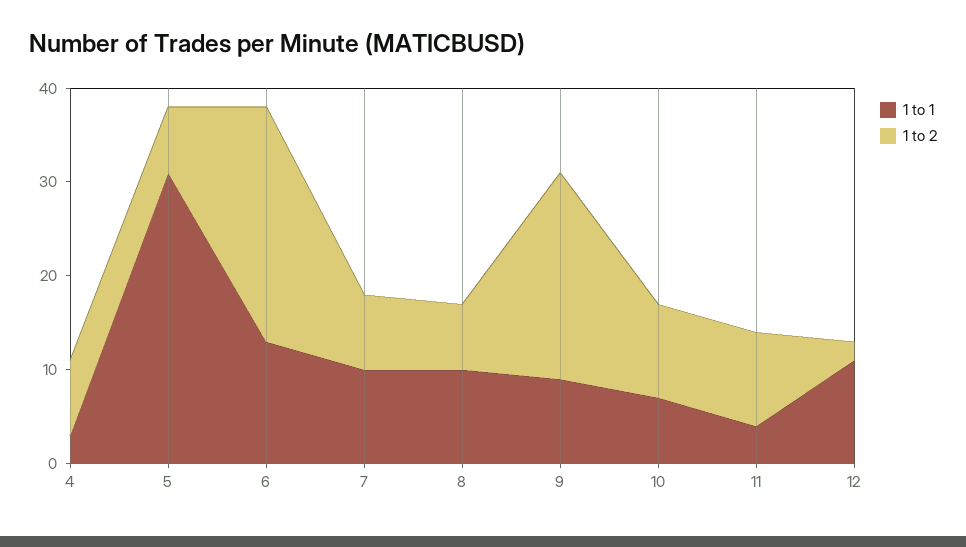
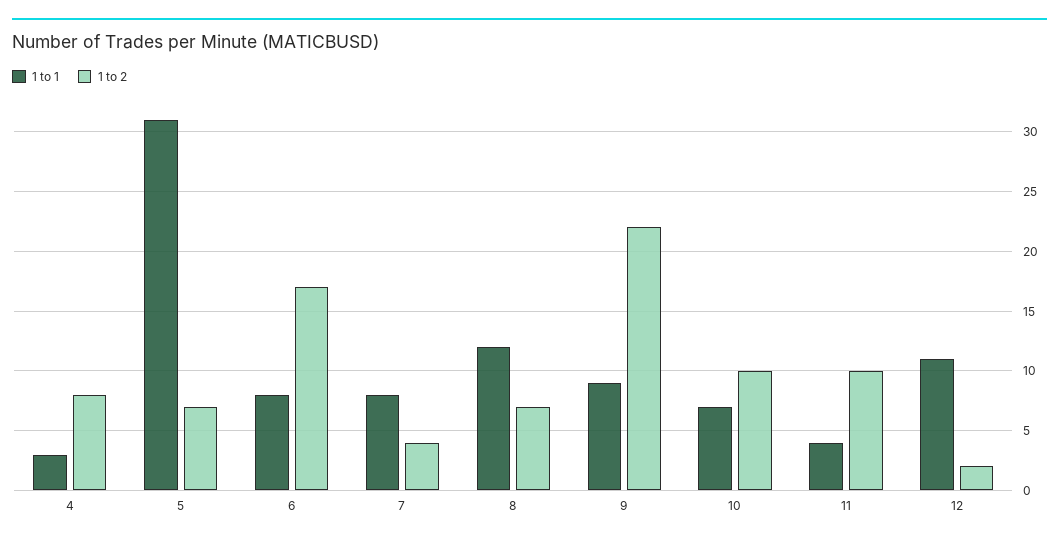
1 to 1, 6: 13 -> 8
1 to 2, 6: 25 -> 17
1 to 1, 7: 10 -> 8
1 to 2, 7: 8 -> 4
1 to 1, 8: 10 -> 12

